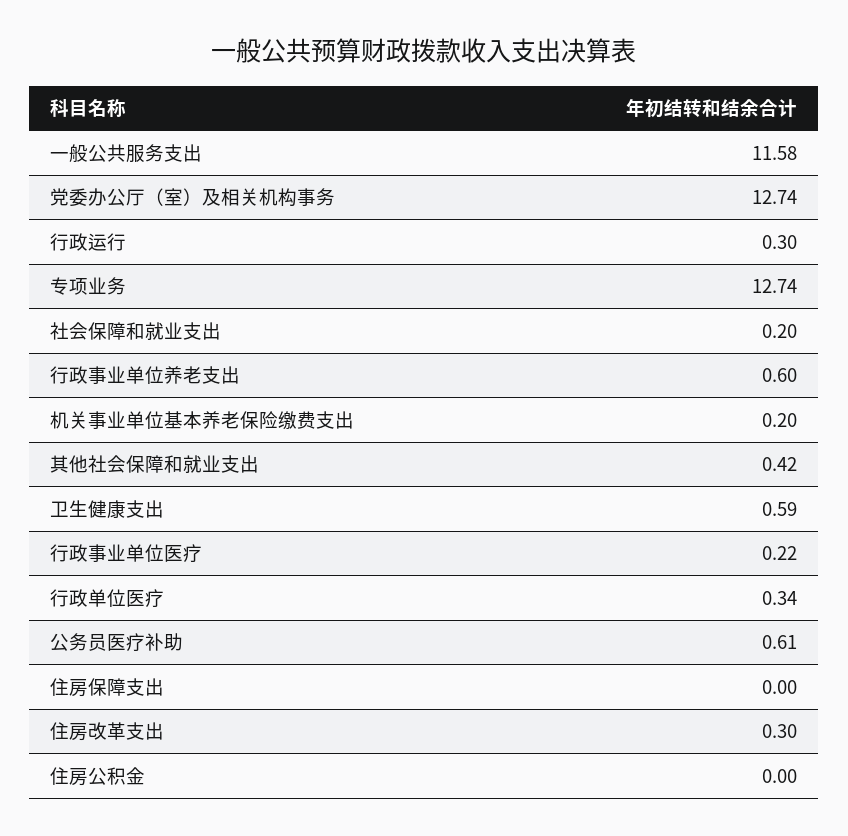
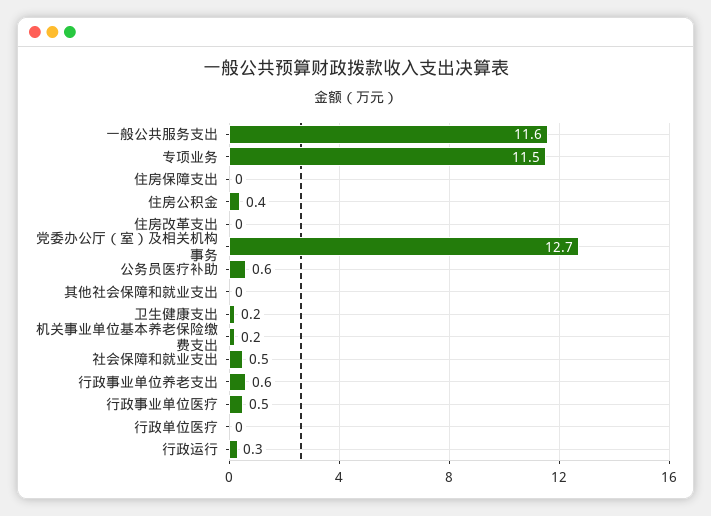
专项业务: 12.74 -> 11.5
社会保障和就业支出: 0.2 -> 0.5
其他社会保障和就业支出: 0.42 -> 0
卫生健康支出: 0.59 -> 0.2
行政事业单位医疗: 0.22 -> 0.5
行政单位医疗: 0.34 -> 0
住房改革支出: 0.3 -> 0
住房公积金: 0 -> 0.4

